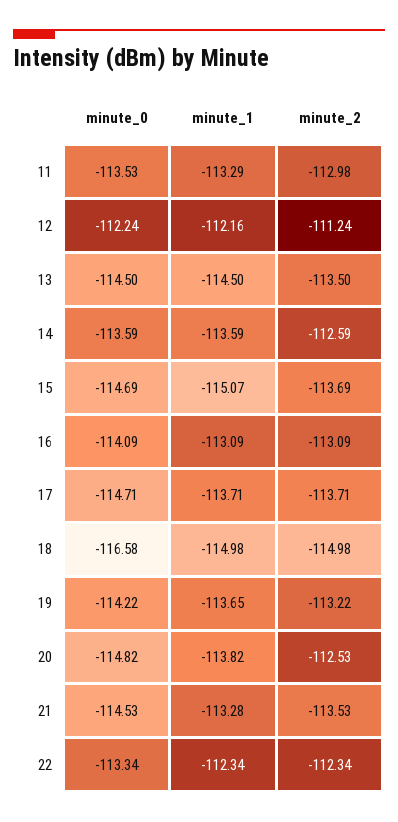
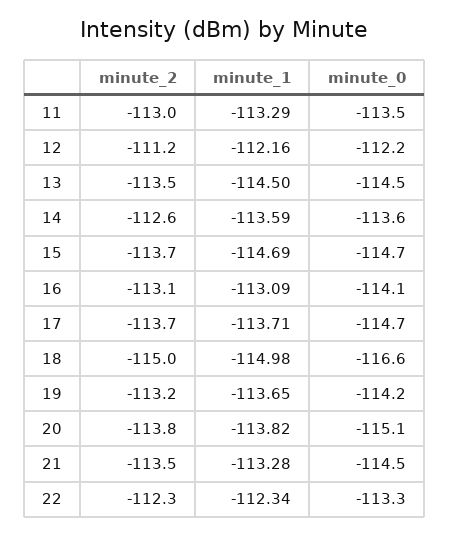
minute_1, 15: -115.07 -> -114.69
minute_0, 20: -114.82 -> -115.1
minute_2, 20: -112.53 -> -113.8

